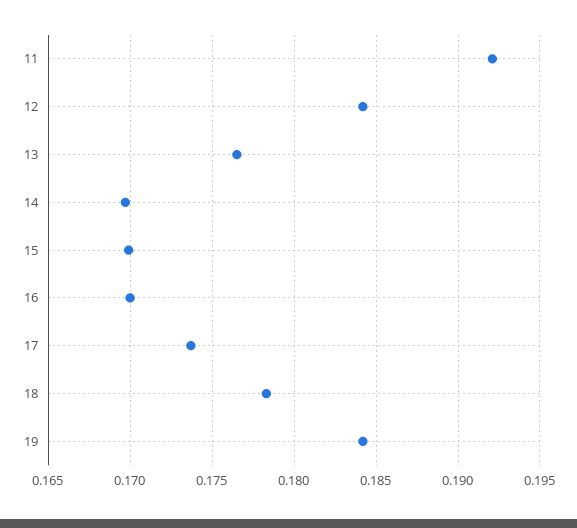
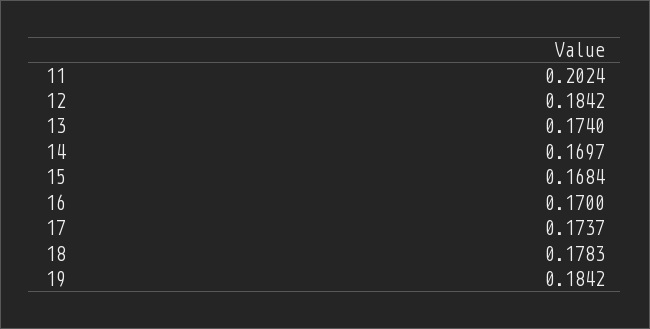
11: 0.192 -> 0.2024
13: 0.1765 -> 0.174
15: 0.17 -> 0.1684

